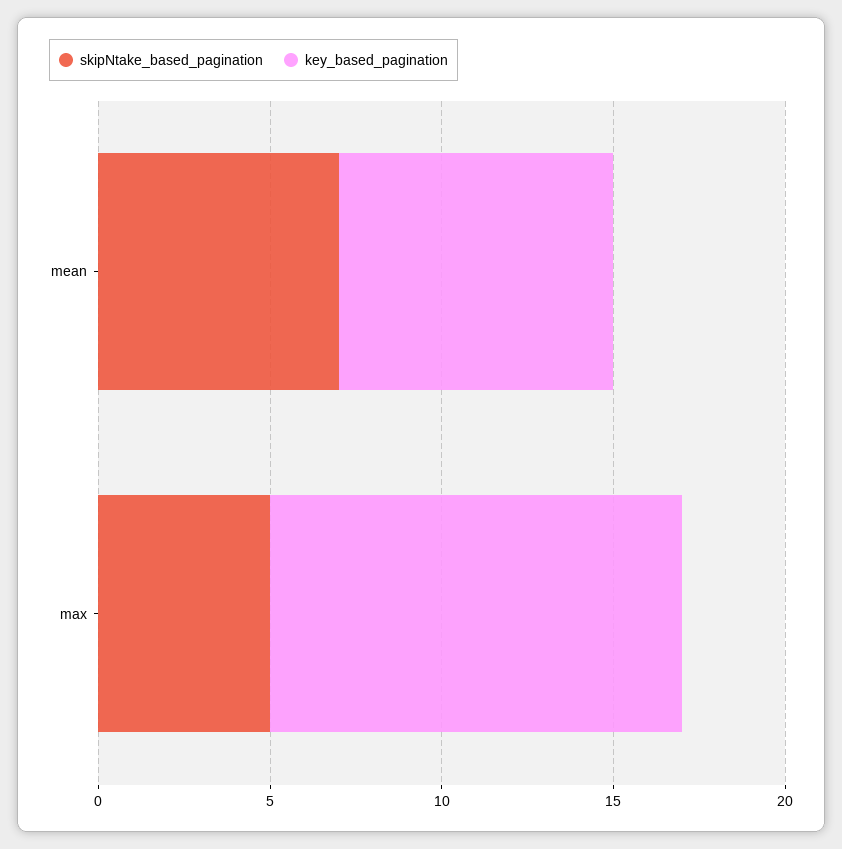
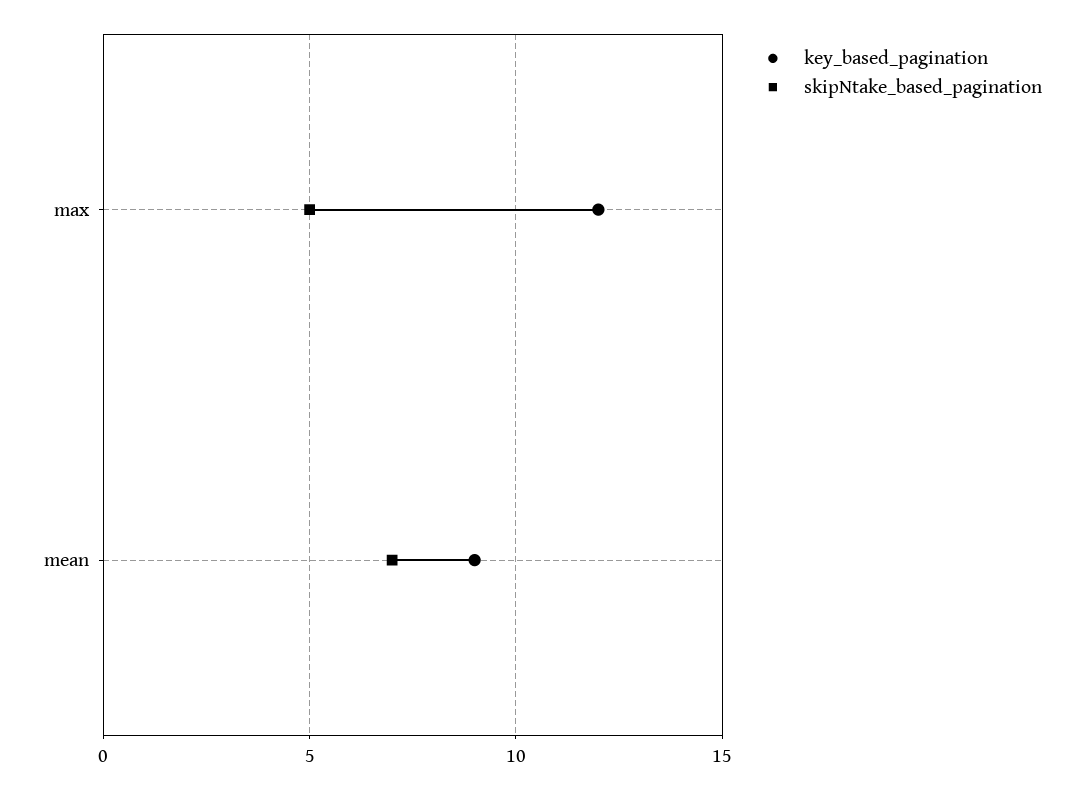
key_based_pagination, mean: 8 -> 9

